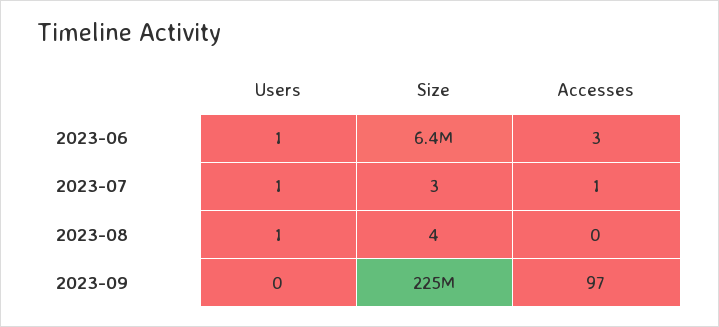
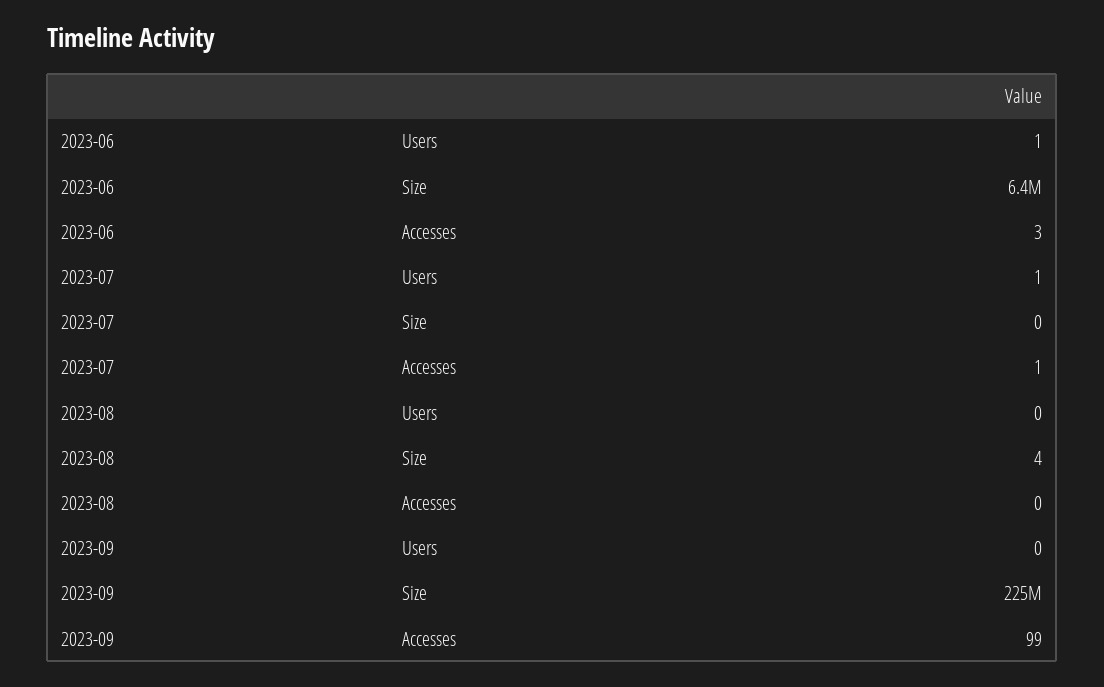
Size, 2023-07: 3 -> 0
Users, 2023-08: 1 -> 0
Accesses, 2023-09: 97 -> 99

